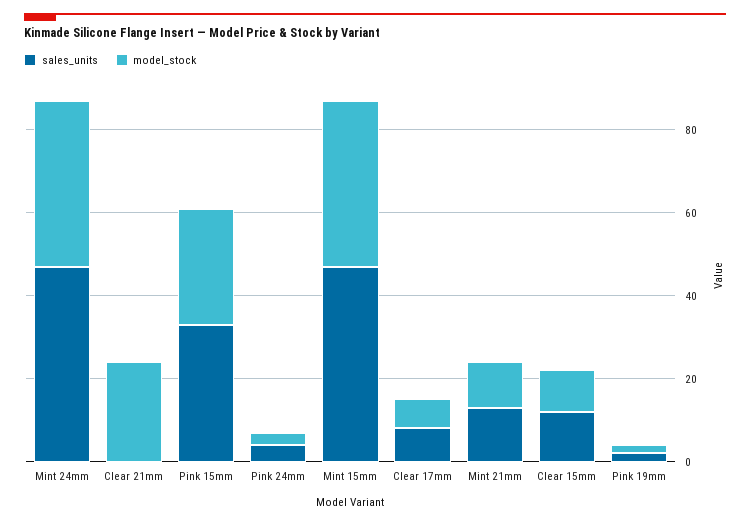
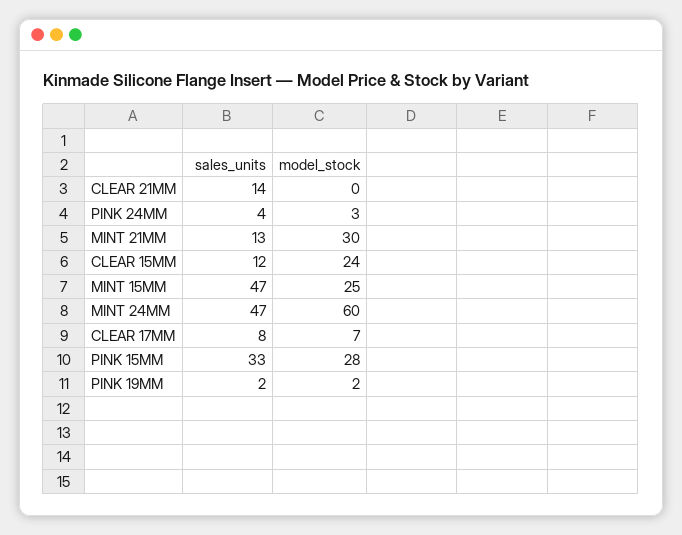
model_stock, Mint 24mm: 40 -> 60
sales_units, Clear 21mm: 0 -> 14
model_stock, Clear 21mm: 25 -> 0
model_stock, Mint 15mm: 40 -> 25
model_stock, Mint 21mm: 10 -> 30
model_stock, Clear 15mm: 10 -> 24

